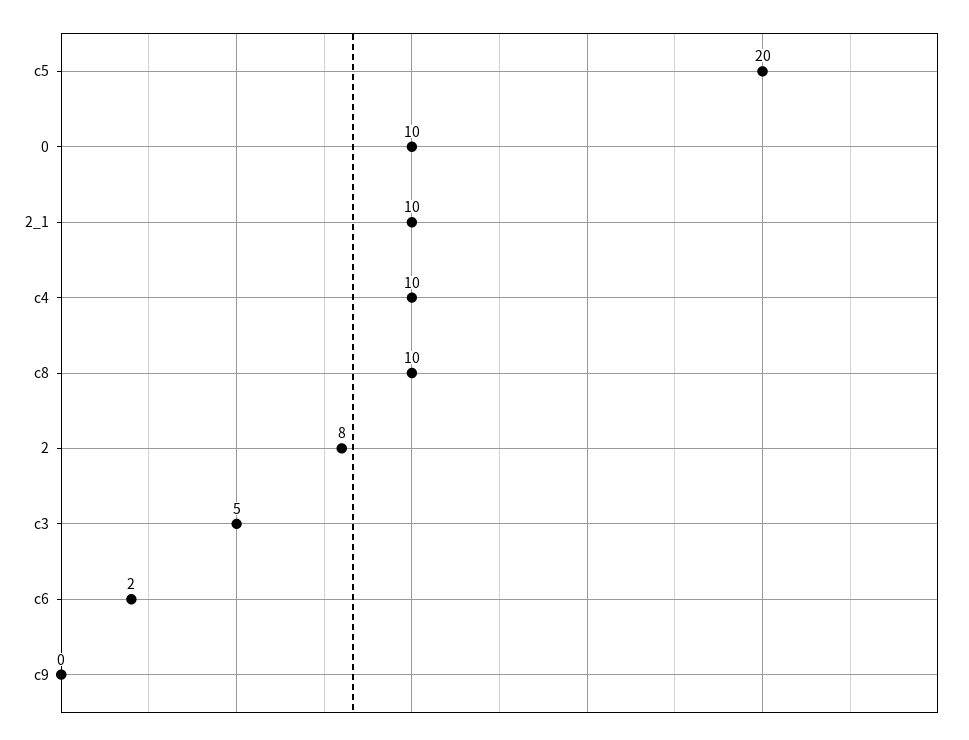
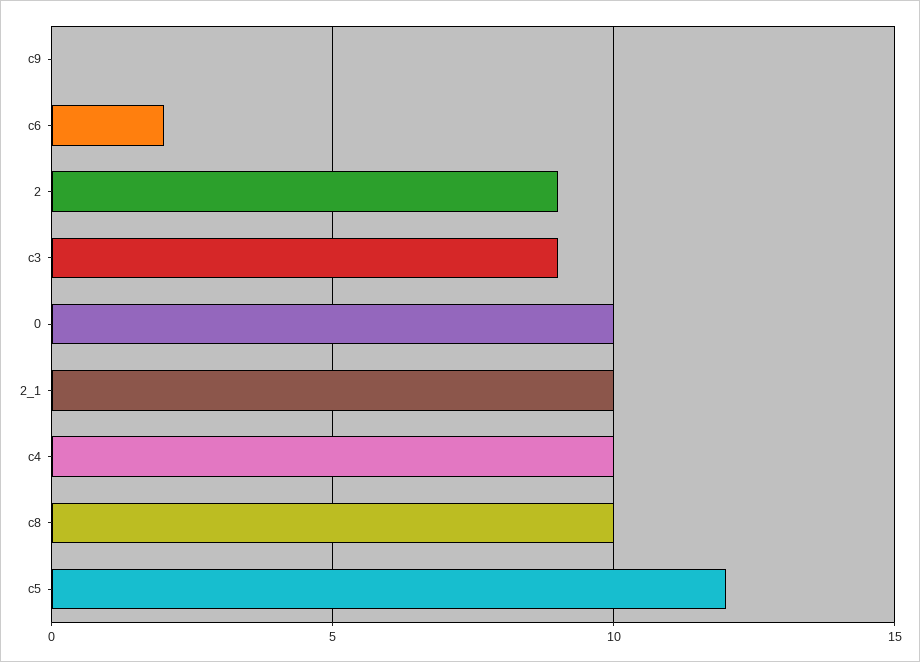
c5: 20 -> 12
2: 8 -> 9
c3: 5 -> 9

